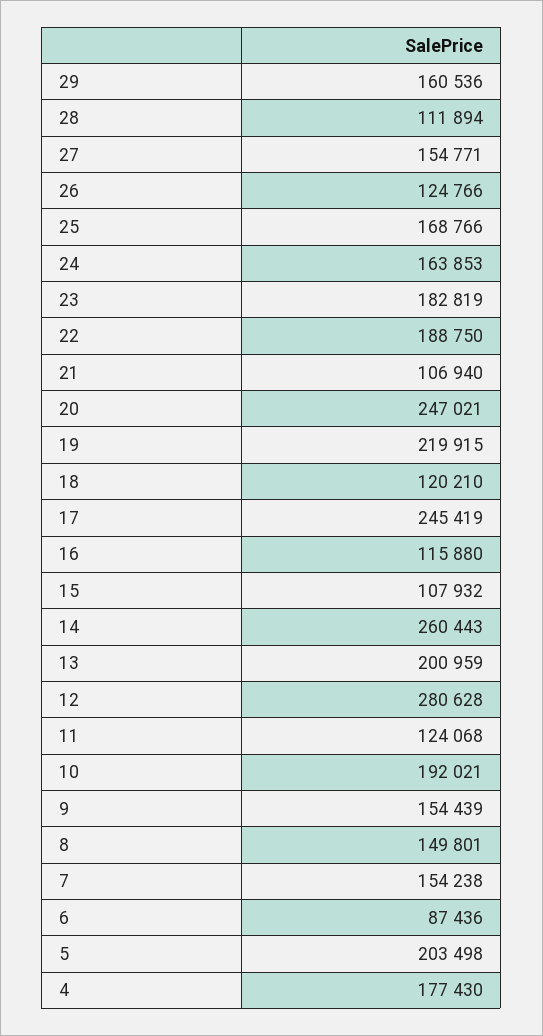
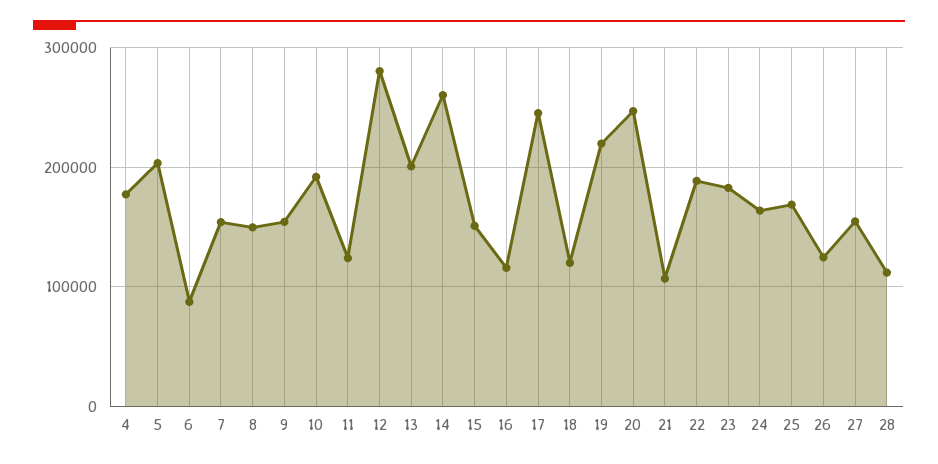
29: 160536 -> none
15: 107932 -> 150000

